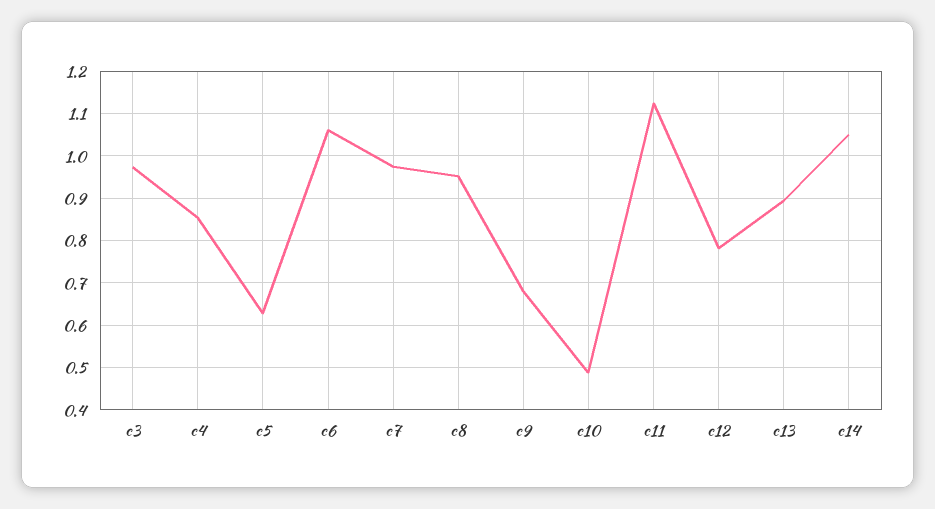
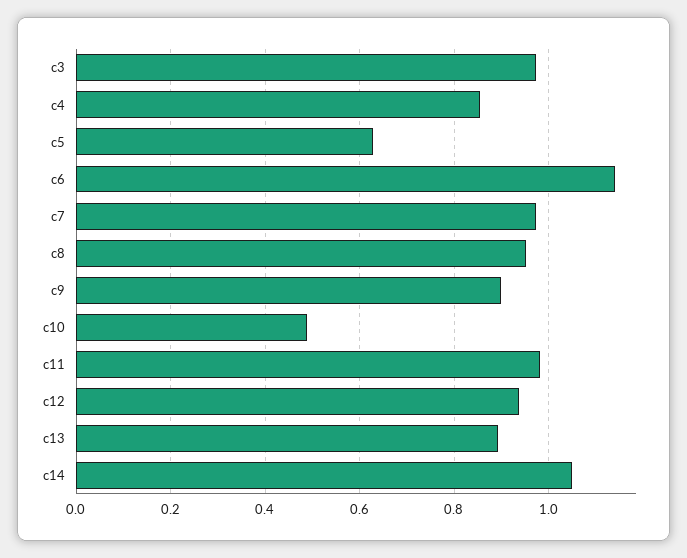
c6: 1.06 -> 1.14
c9: 0.68 -> 0.9
c11: 1.12 -> 0.98
c12: 0.78 -> 0.94

